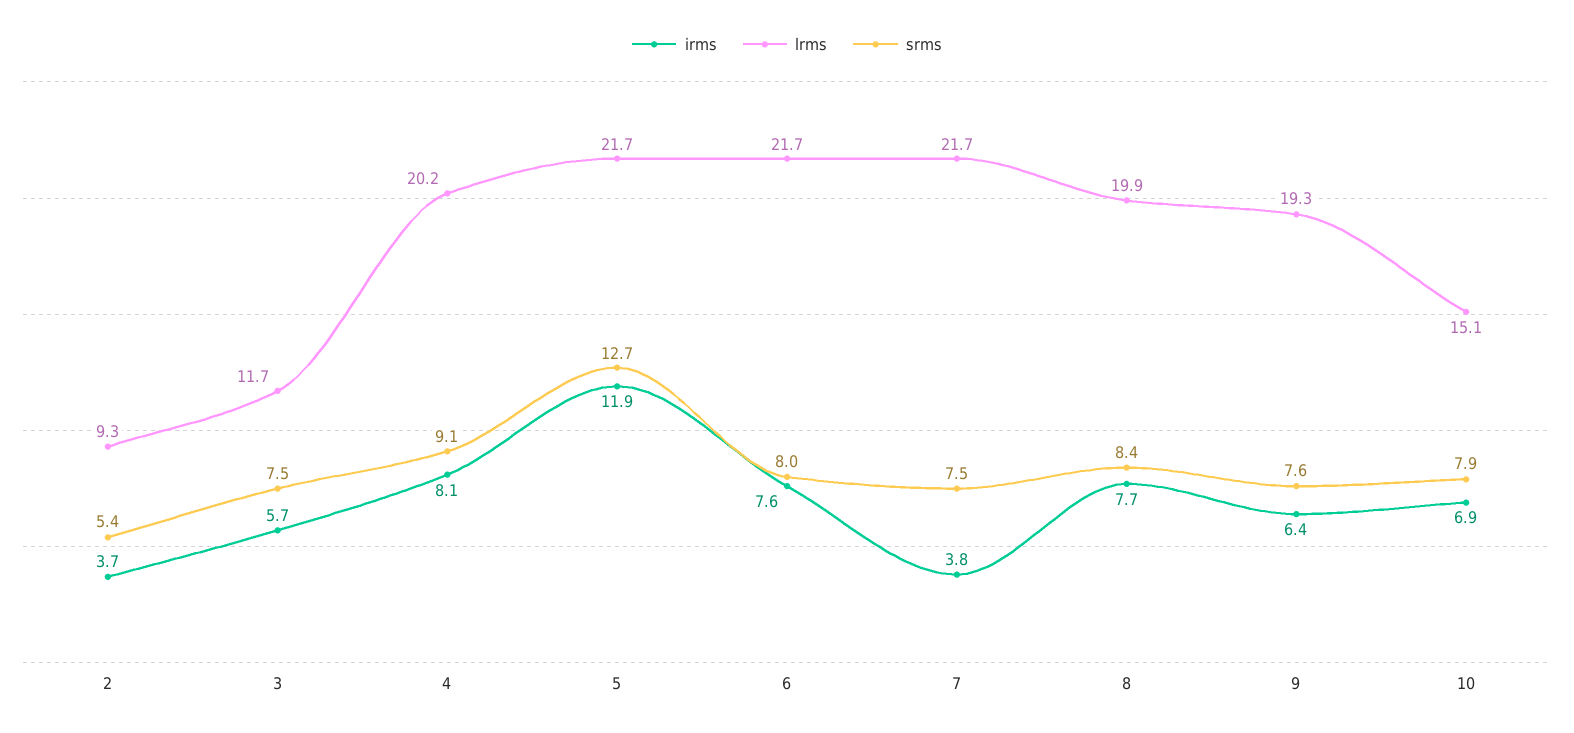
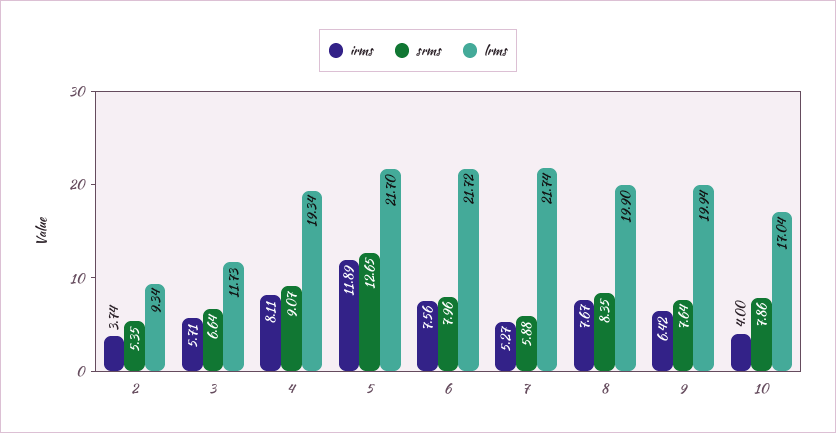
srms, 3: 7.5 -> 6.64
lrms, 4: 20.2 -> 19.34
irms, 7: 3.8 -> 5.27
srms, 7: 7.5 -> 5.88
lrms, 9: 19.3 -> 19.94
irms, 10: 6.9 -> 4
lrms, 10: 15.1 -> 17.04

